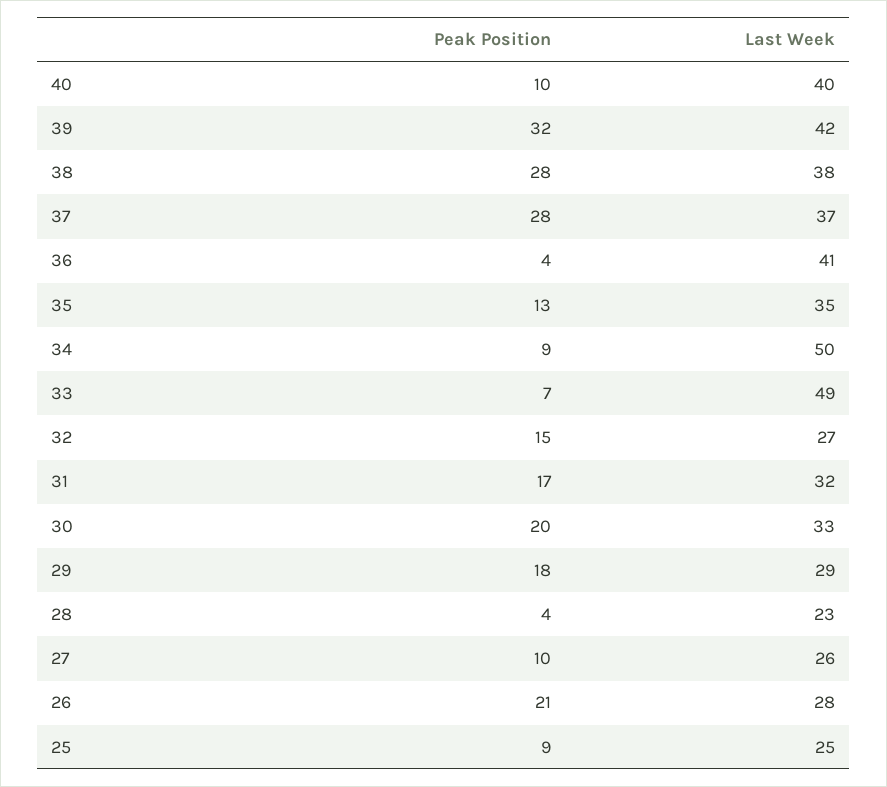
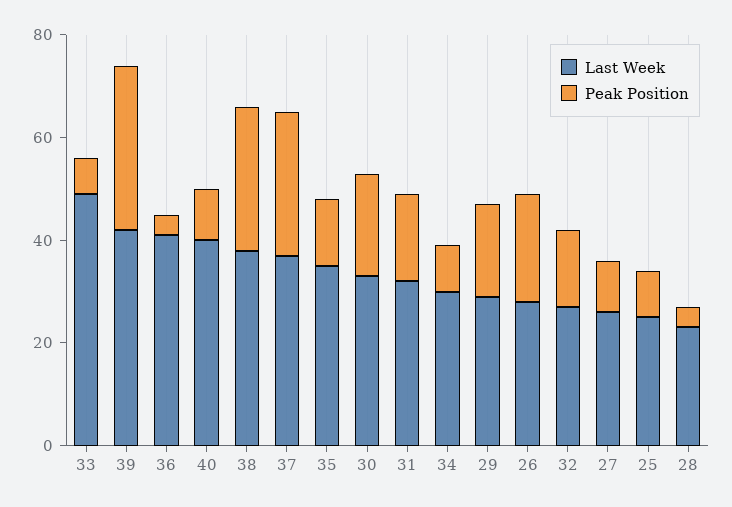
Last Week, 34: 50 -> 30

